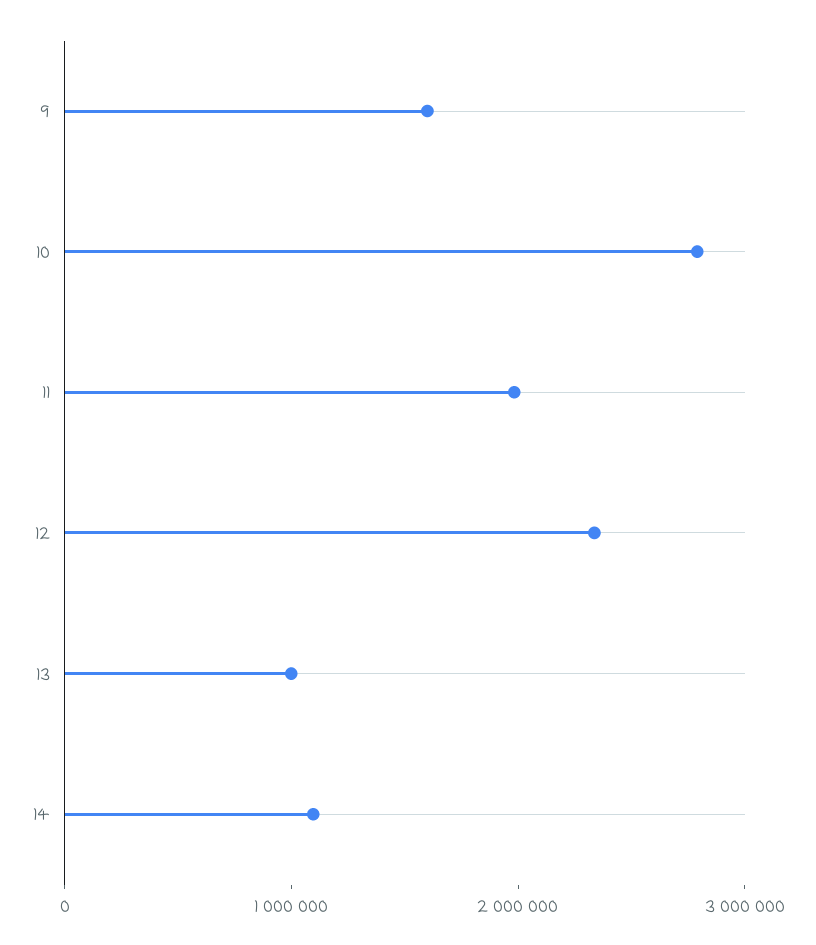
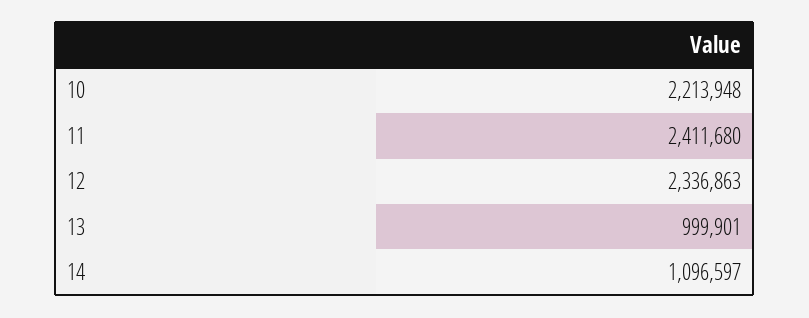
9: 1600000 -> none
10: 2800000 -> 2213948
11: 2000000 -> 2411680

